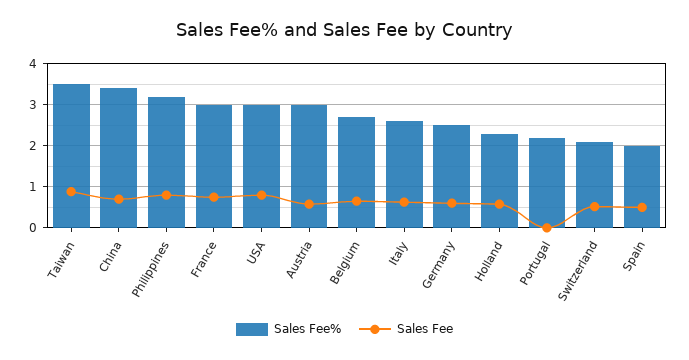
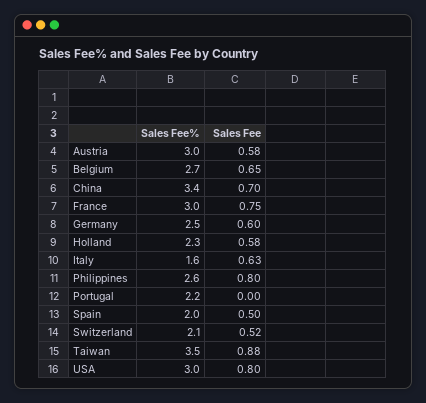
Sales Fee%, Philippines: 3.2 -> 2.6
Sales Fee%, Italy: 2.6 -> 1.6

